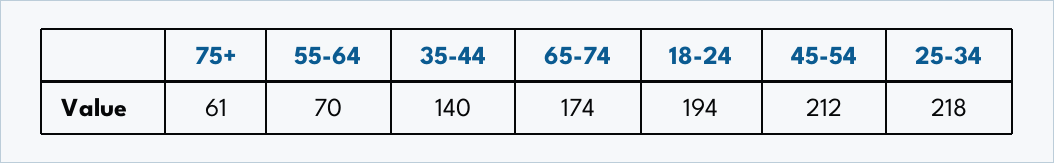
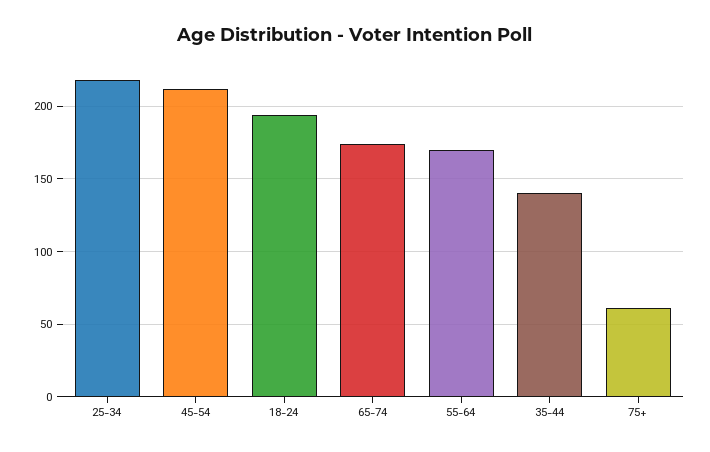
55-64: 70 -> 170

